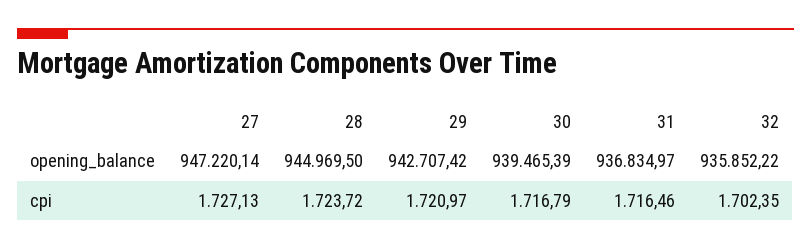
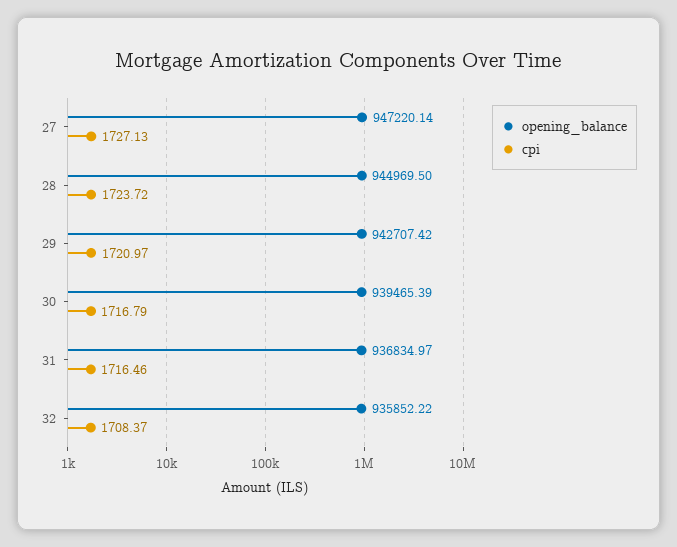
cpi, 32: 1702.35 -> 1708.37

